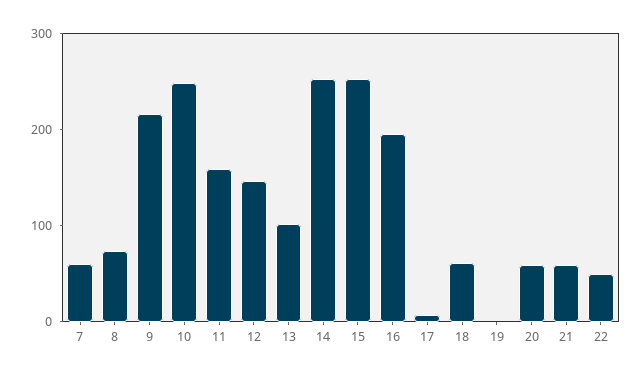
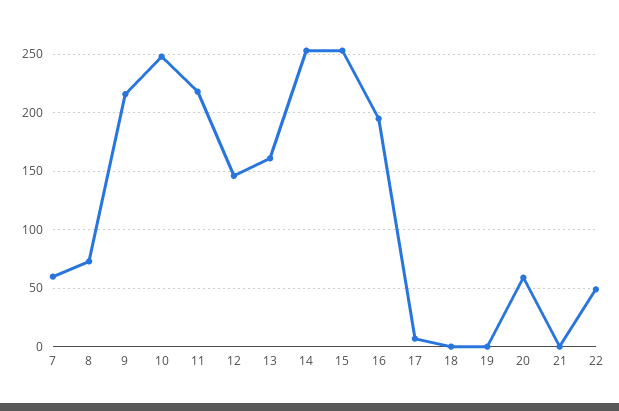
11: 160 -> 220
13: 100 -> 160
18: 60 -> 0
21: 60 -> 0

